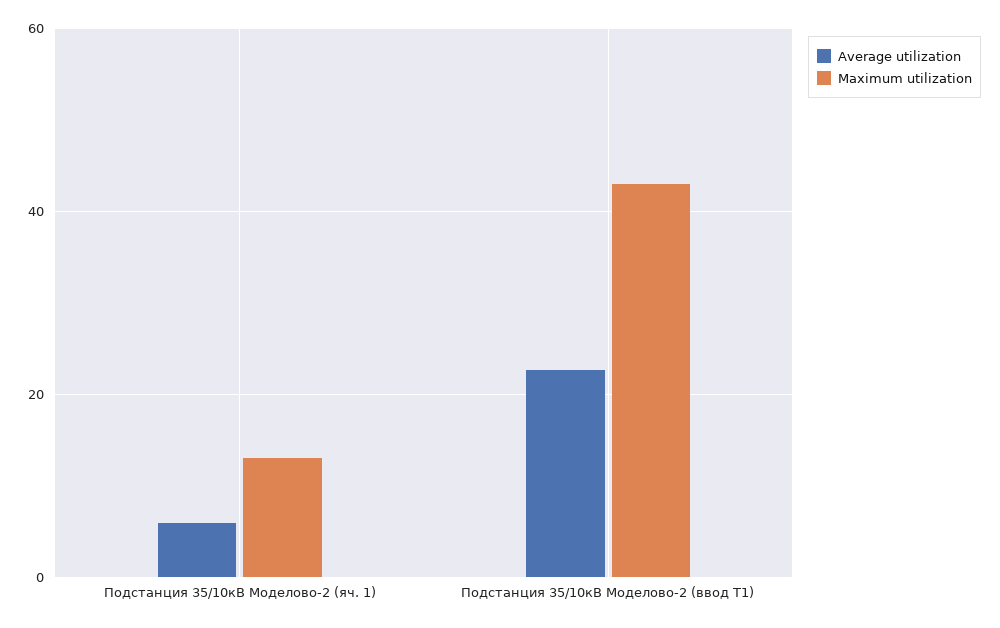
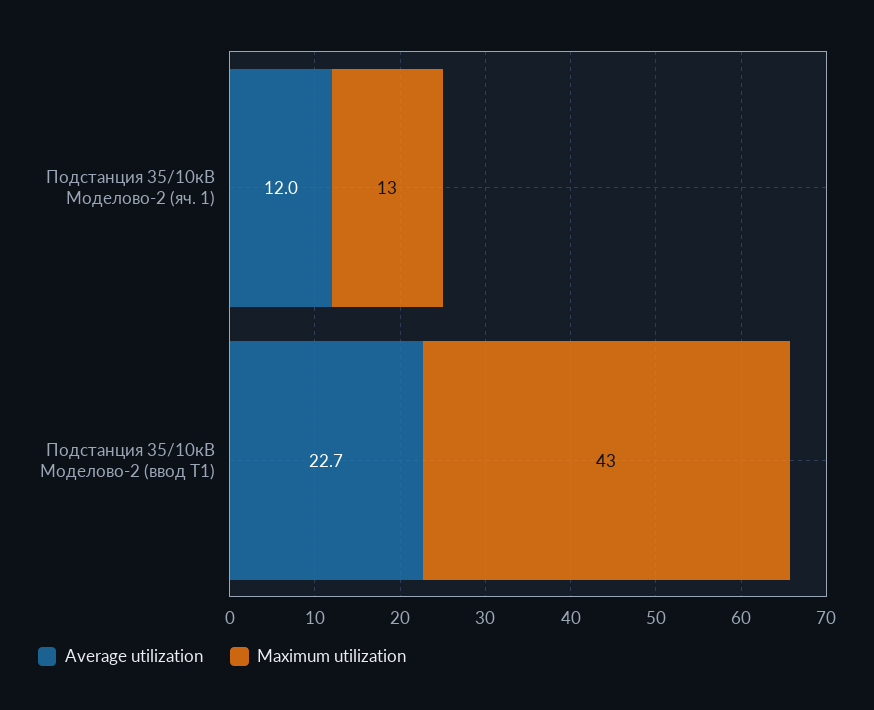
Average utilization, Подстанция 35/10кВ Моделово-2 (яч. 1): 6 -> 12

